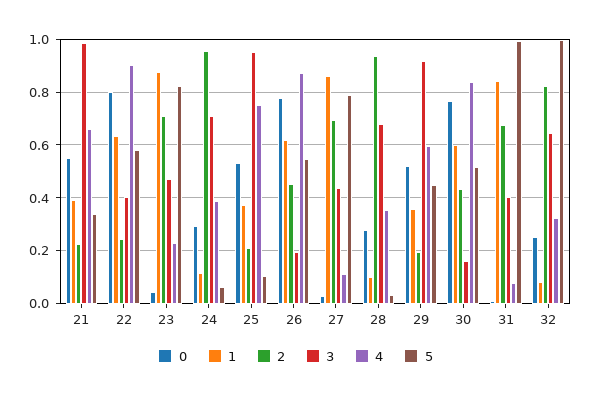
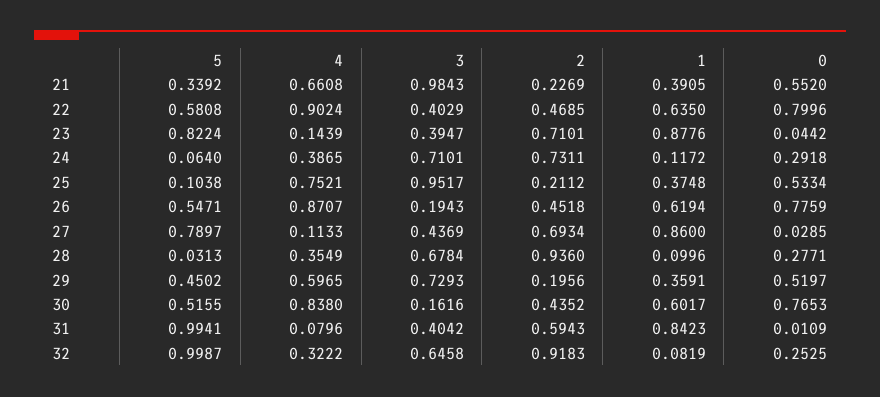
2, 22: 0.25 -> 0.4685
3, 23: 0.475 -> 0.3947
4, 23: 0.225 -> 0.1439
2, 24: 0.95 -> 0.7311
3, 29: 0.925 -> 0.7293
2, 31: 0.675 -> 0.5943
2, 32: 0.825 -> 0.9183

